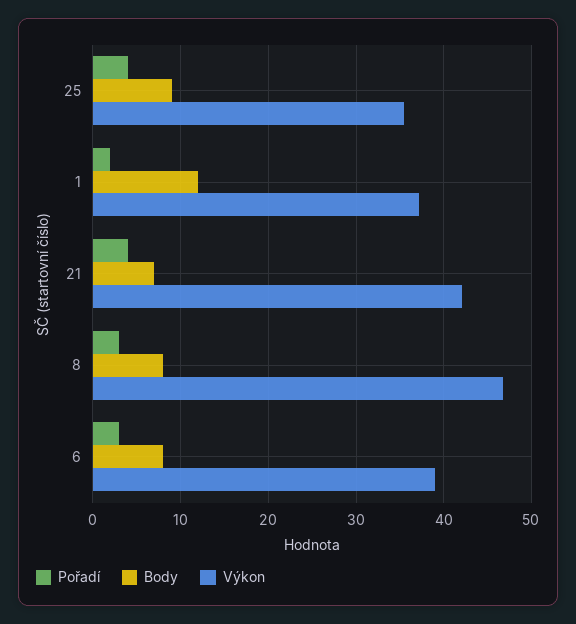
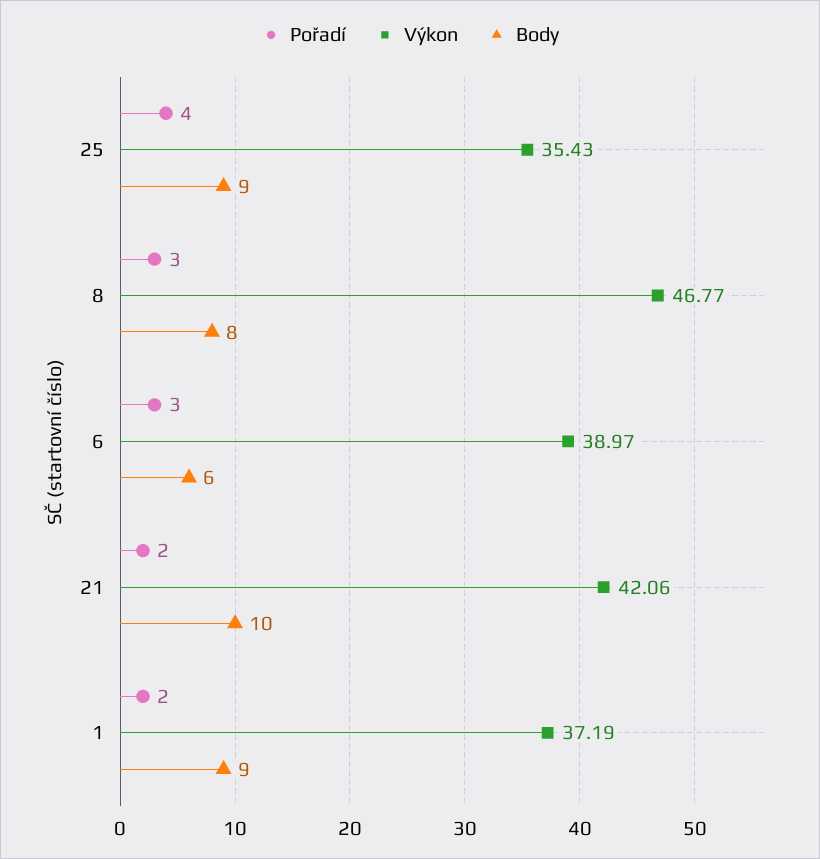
Body, 1: 12 -> 9
Pořadí, 21: 4 -> 2
Body, 21: 7 -> 10
Body, 6: 8 -> 6

